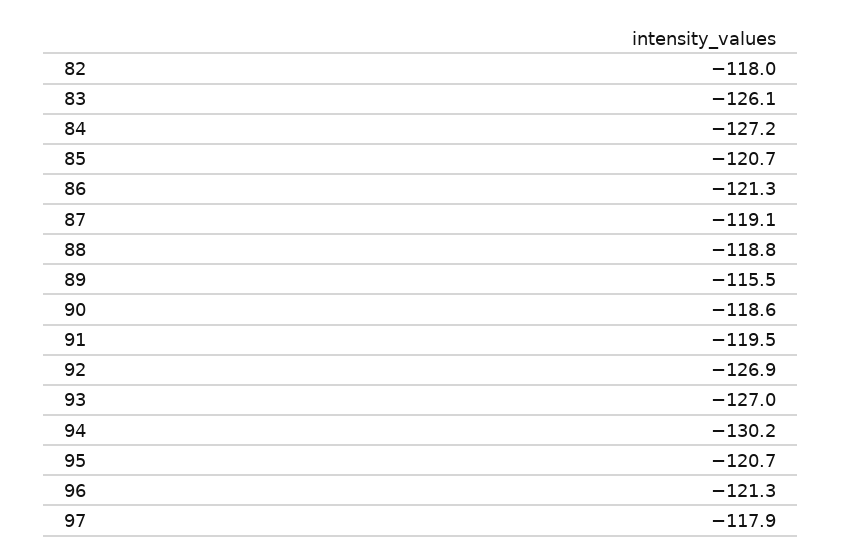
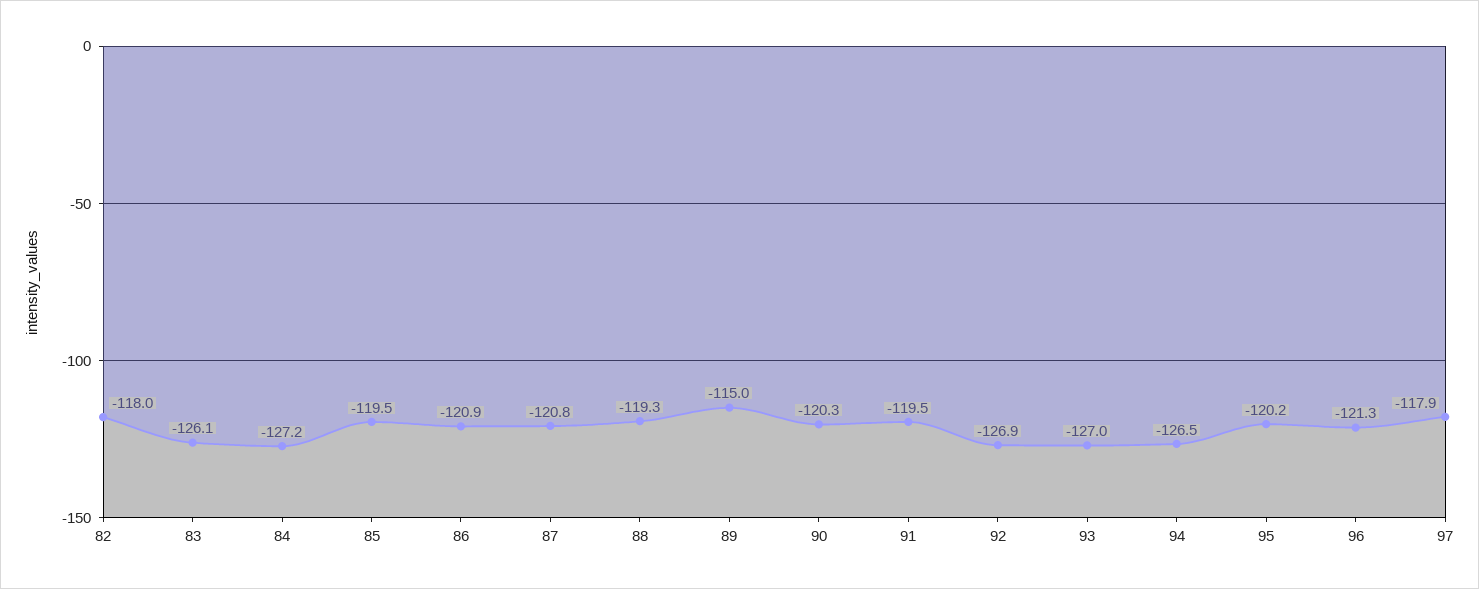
85: -120.7 -> -119.5
86: -121.3 -> -120.9
87: -119.1 -> -120.8
88: -118.8 -> -119.3
89: -115.5 -> -115
90: -118.6 -> -120.3
94: -130.2 -> -126.5
95: -120.7 -> -120.2

